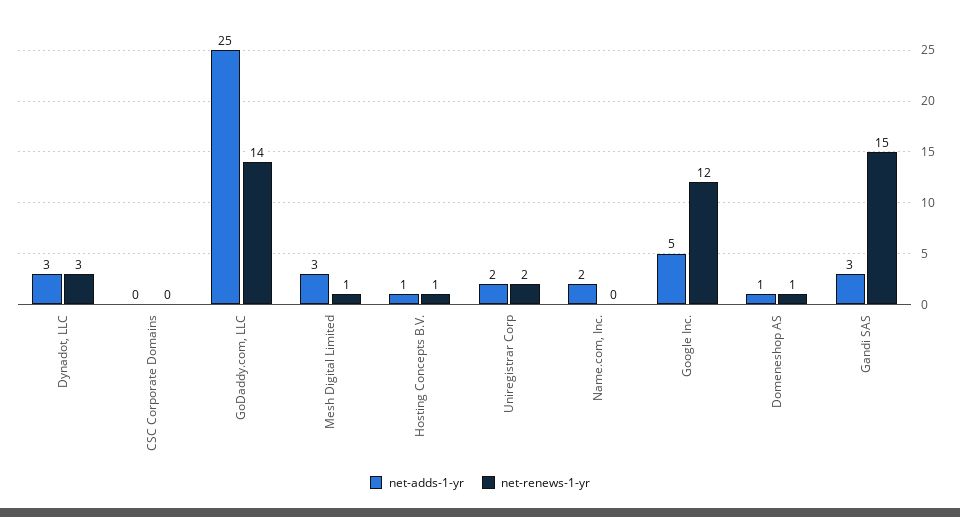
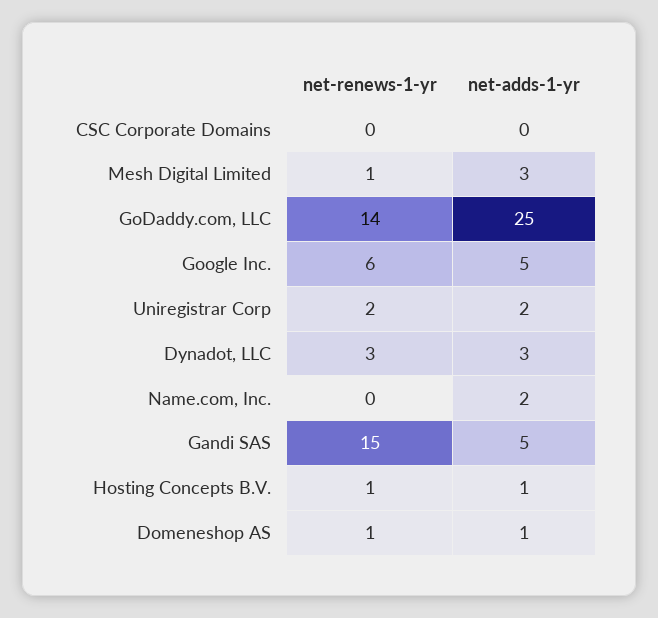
net-renews-1-yr, Google Inc.: 12 -> 6
net-adds-1-yr, Gandi SAS: 3 -> 5

